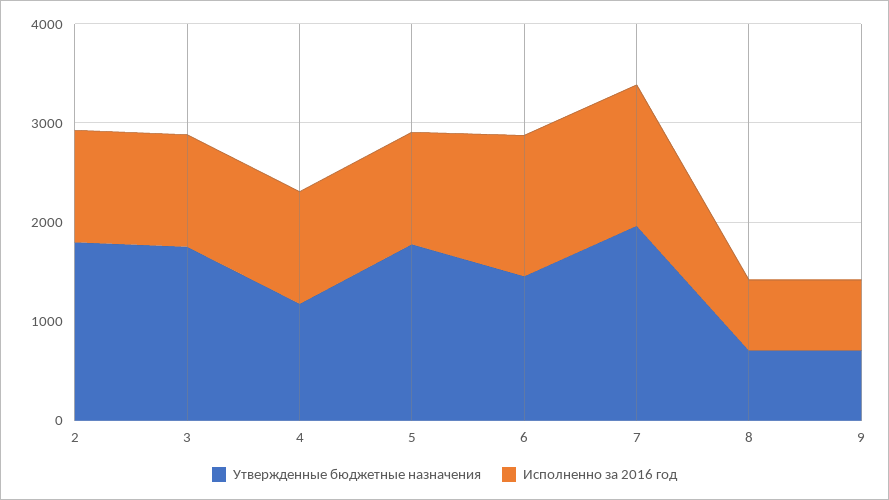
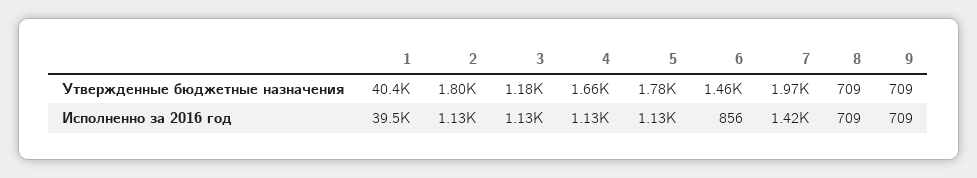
Утвержденные бюджетные назначения, 3: 1800 -> 1180
Утвержденные бюджетные назначения, 4: 1200 -> 1660
Исполненно за 2016 год, 6: 1400 -> 856
Утвержденные бюджетные назначения, 1: none -> 40400
Исполненно за 2016 год, 1: none -> 39500

